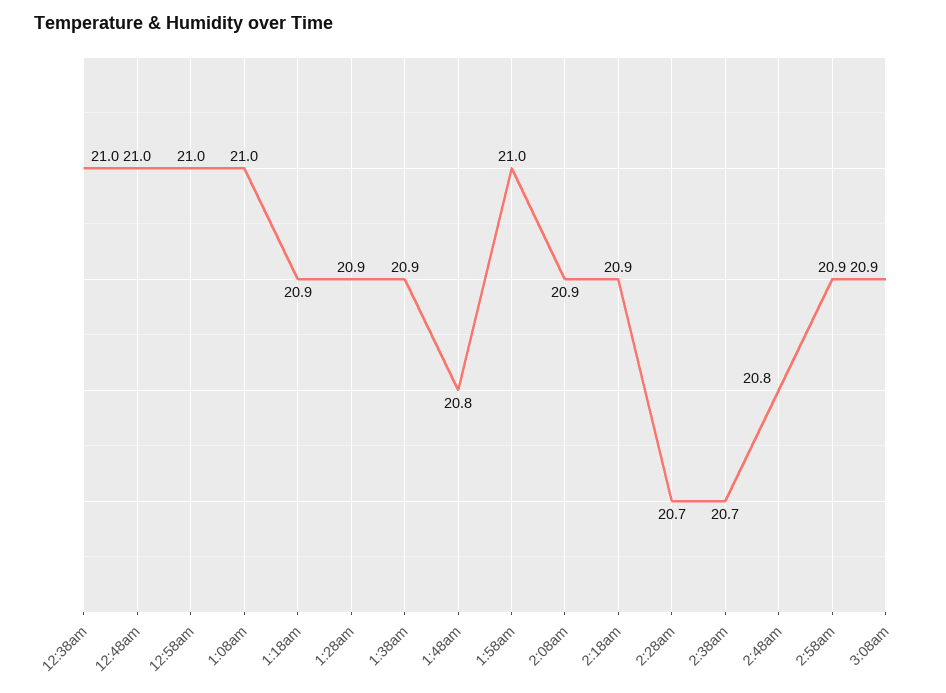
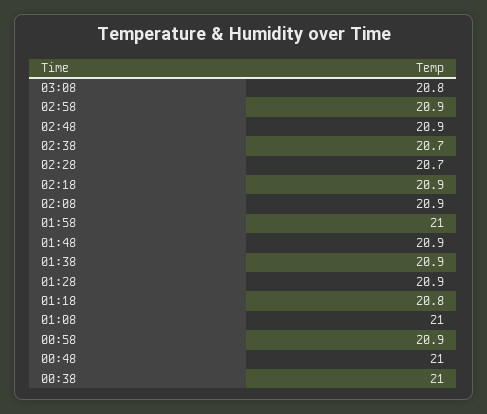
12:58am: 21 -> 20.9
1:18am: 20.9 -> 20.8
1:48am: 20.8 -> 20.9
2:48am: 20.8 -> 20.9
3:08am: 20.9 -> 20.8

